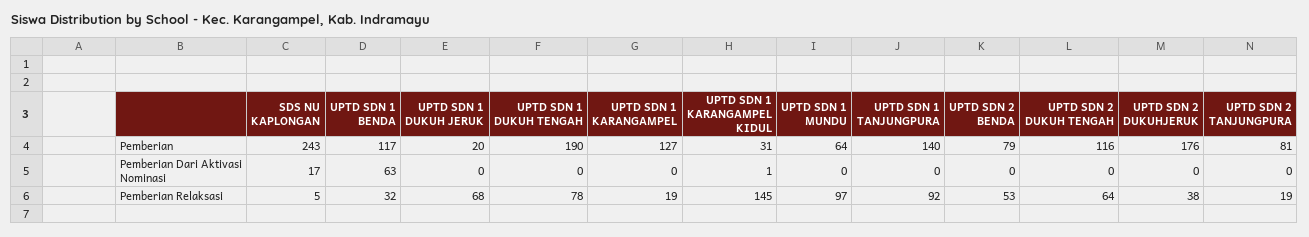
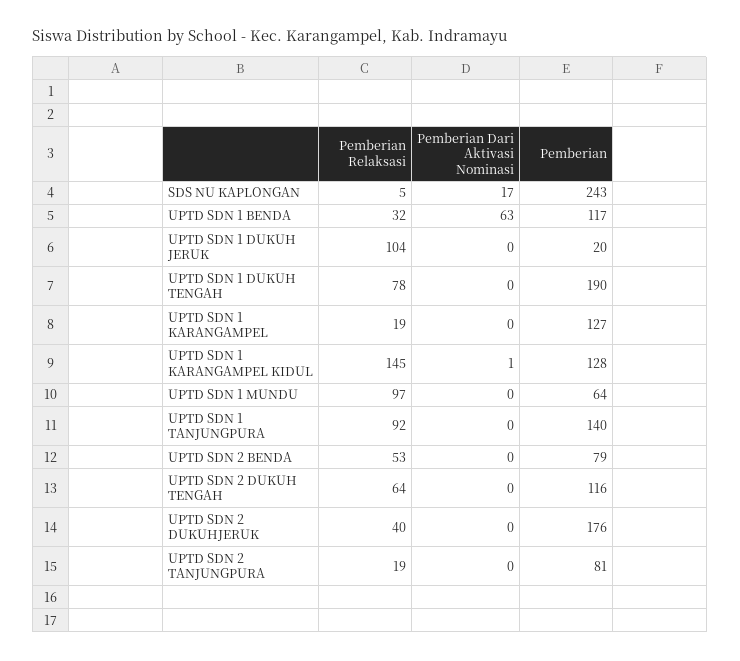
UPTD SDN 1 KARANGAMPEL KIDUL, Pemberian: 31 -> 128
UPTD SDN 1 DUKUH JERUK, Pemberian Relaksasi: 68 -> 104
UPTD SDN 2 DUKUHJERUK, Pemberian Relaksasi: 38 -> 40

